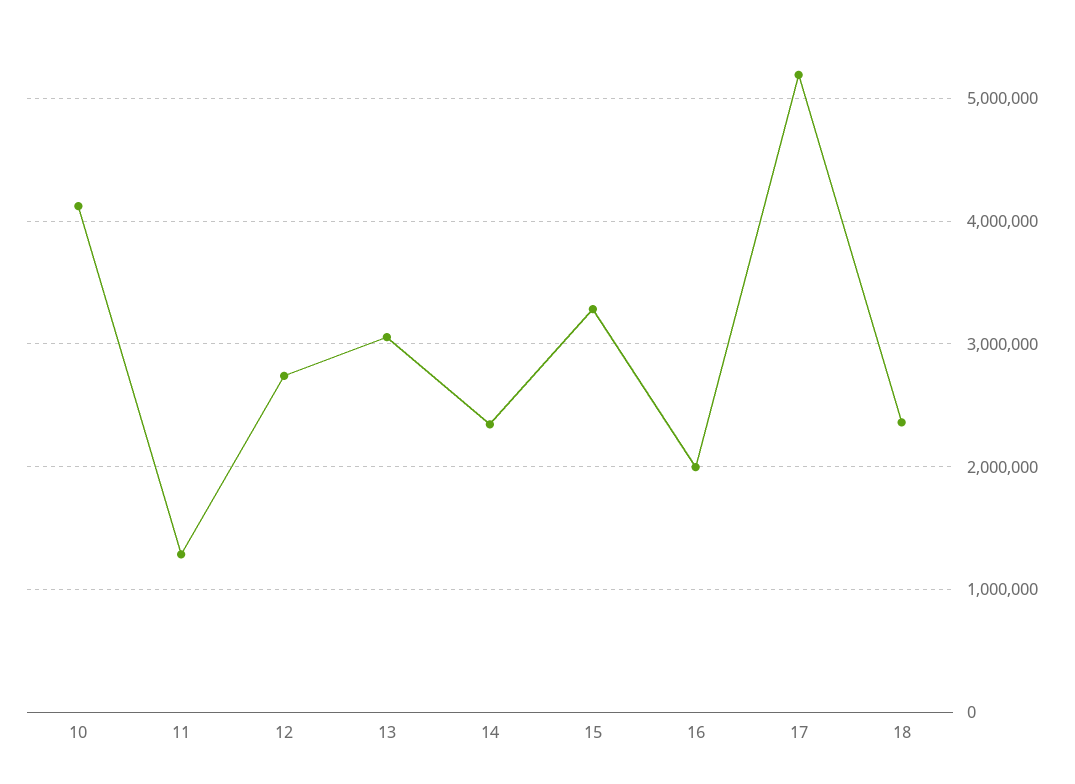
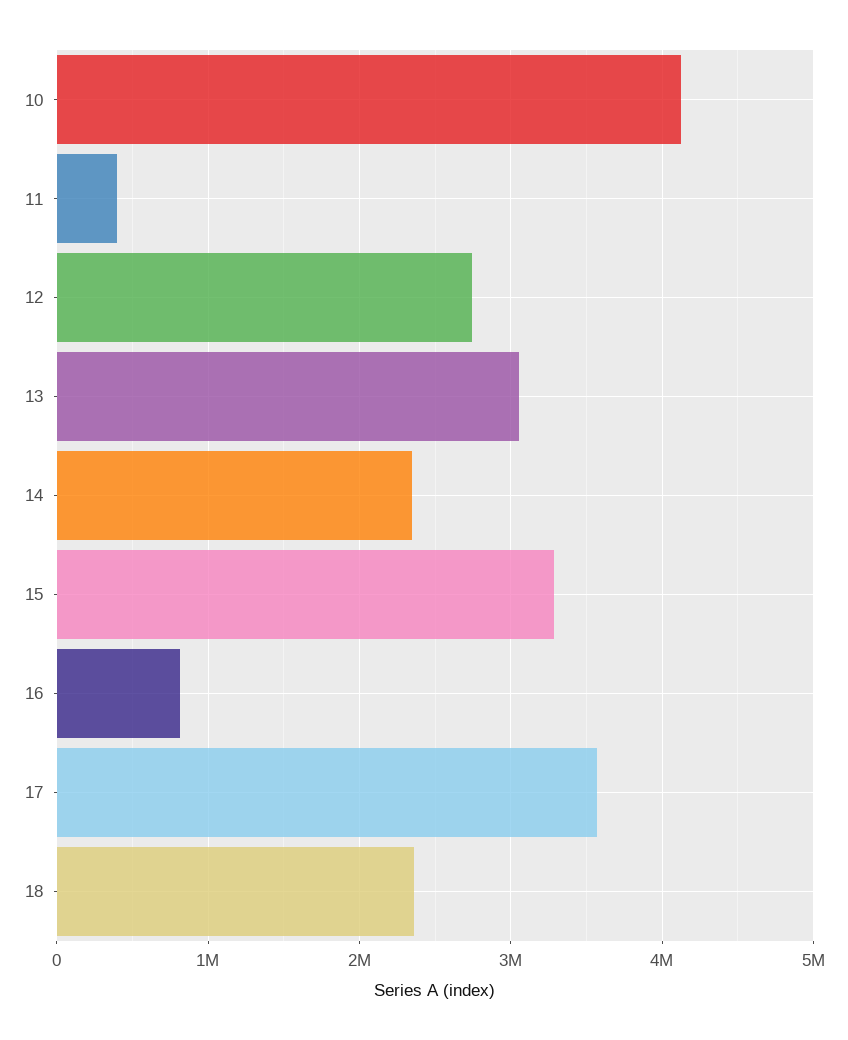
11: 1300000 -> 400000
16: 2000000 -> 800000
17: 5200000 -> 3600000

